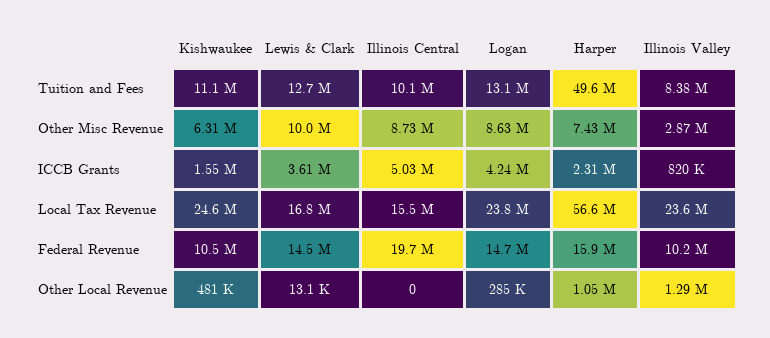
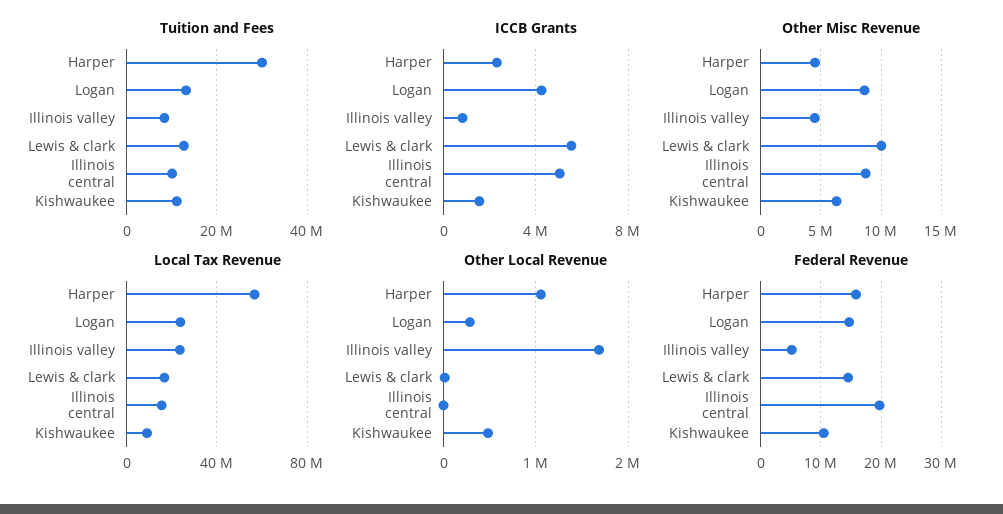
Tuition and Fees, Harper: 49600000 -> 30000000
Other Misc Revenue, Harper: 7430000 -> 4500000
Other Misc Revenue, Illinois Valley: 2870000 -> 4500000
ICCB Grants, Lewis & Clark: 3610000 -> 5500000
Local Tax Revenue, Kishwaukee: 24600000 -> 10000000
Federal Revenue, Illinois Valley: 10200000 -> 5000000
Other Local Revenue, Illinois Valley: 1290000 -> 1700000

